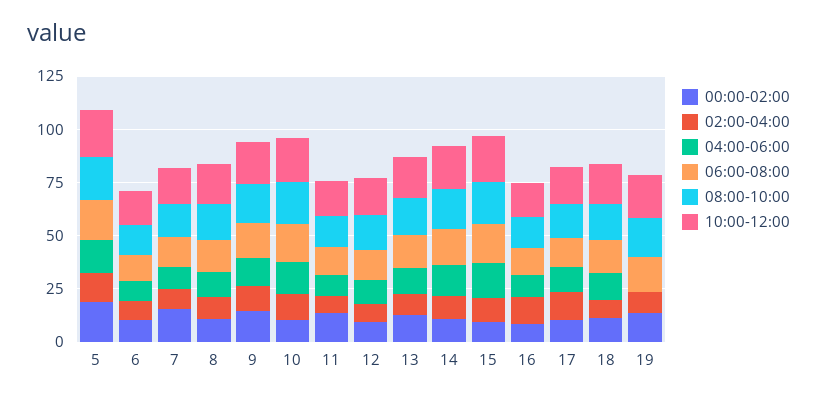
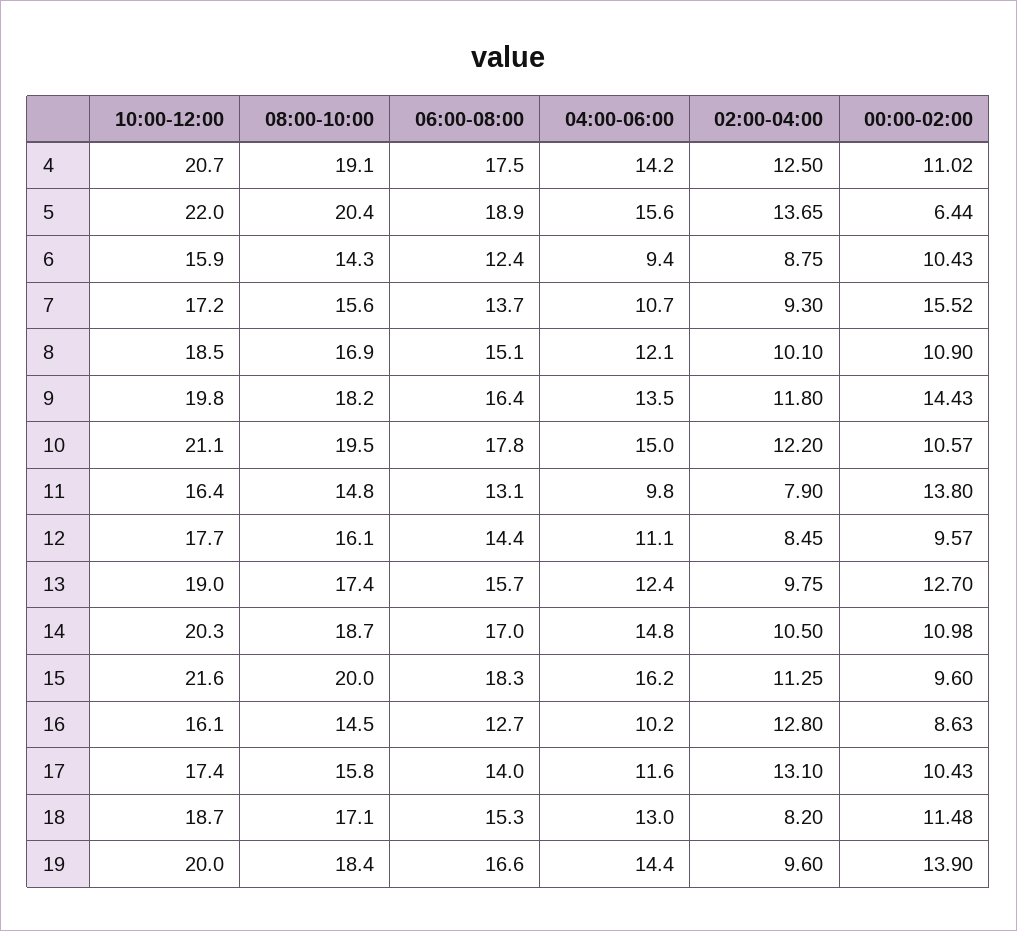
00:00-02:00, 5: 20 -> 6.44
04:00-06:00, 19: 0 -> 14.4
10:00-12:00, 4: none -> 20.7
08:00-10:00, 4: none -> 19.1
06:00-08:00, 4: none -> 17.5
04:00-06:00, 4: none -> 14.2
02:00-04:00, 4: none -> 12.5
00:00-02:00, 4: none -> 11.02

